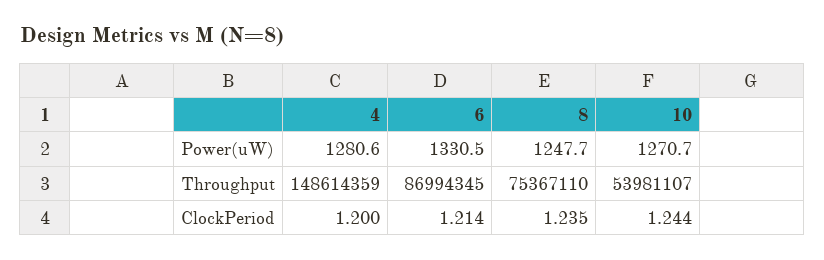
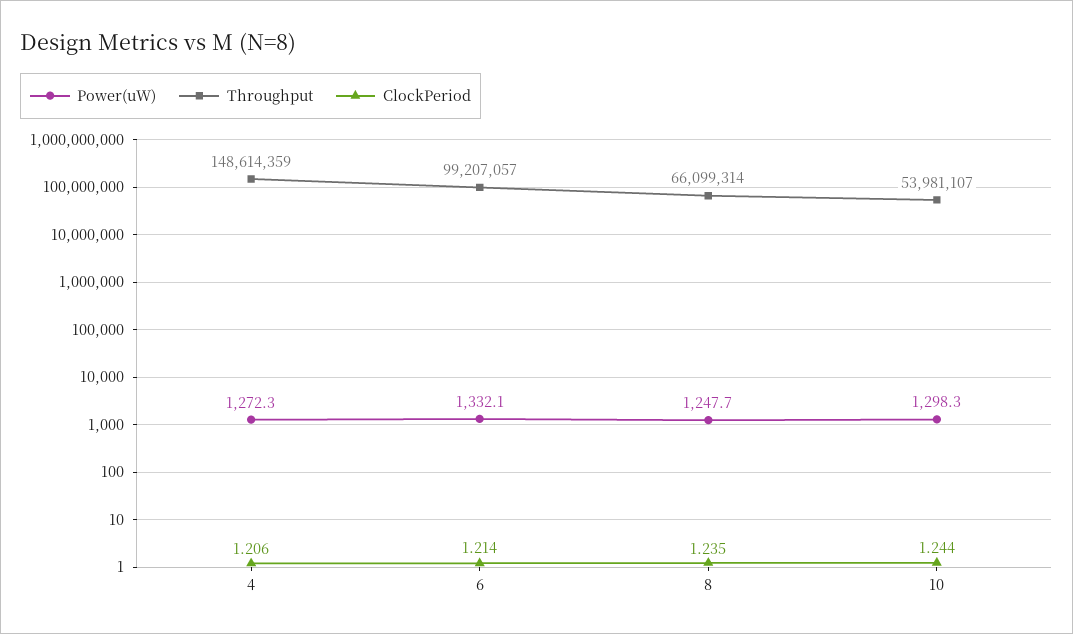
Power(uW), 4: 1280.6 -> 1272.3
Power(uW), 6: 1330.5 -> 1332.1
Power(uW), 10: 1270.7 -> 1298.3
Throughput, 6: 86994345 -> 99207057
Throughput, 8: 75367110 -> 66099314
ClockPeriod, 4: 1.2 -> 1.206

